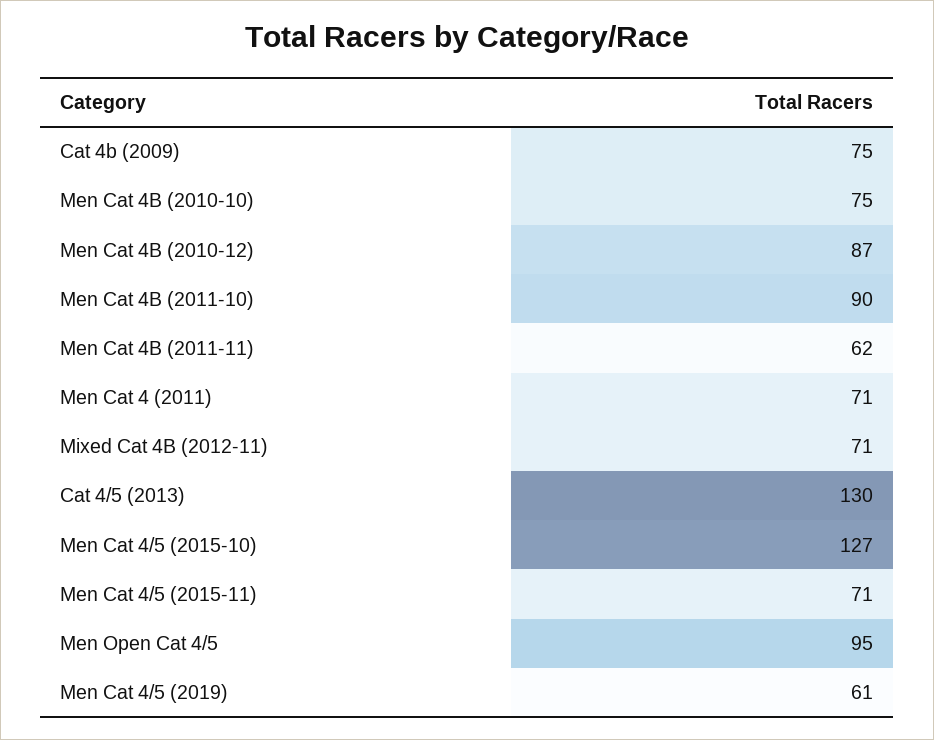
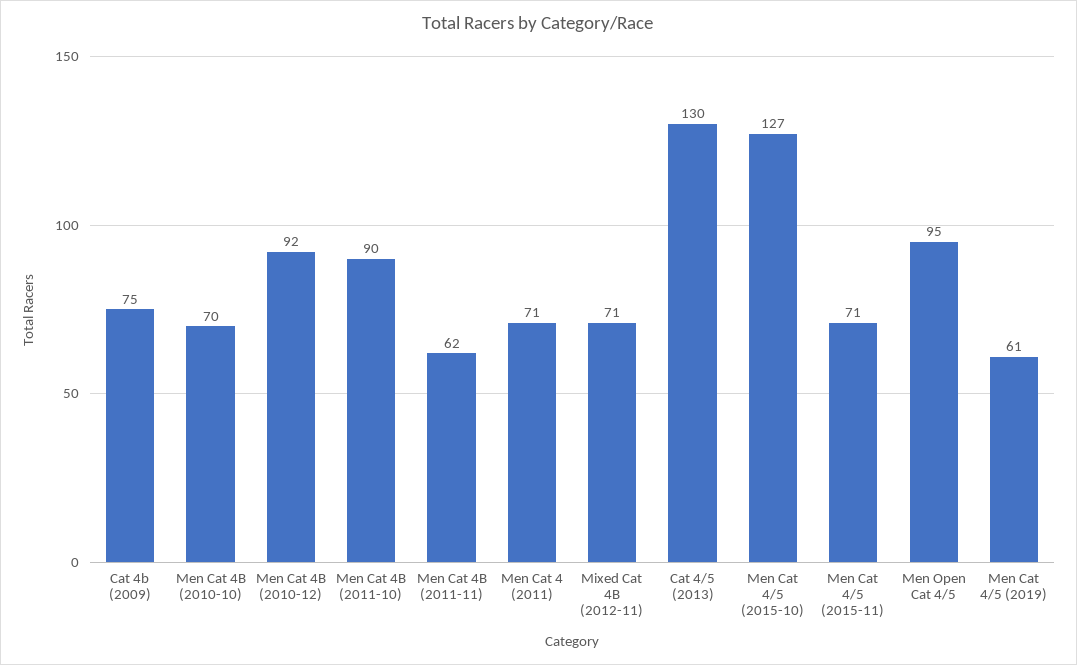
Men Cat 4B (2010-10): 75 -> 70
Men Cat 4B (2010-12): 87 -> 92

